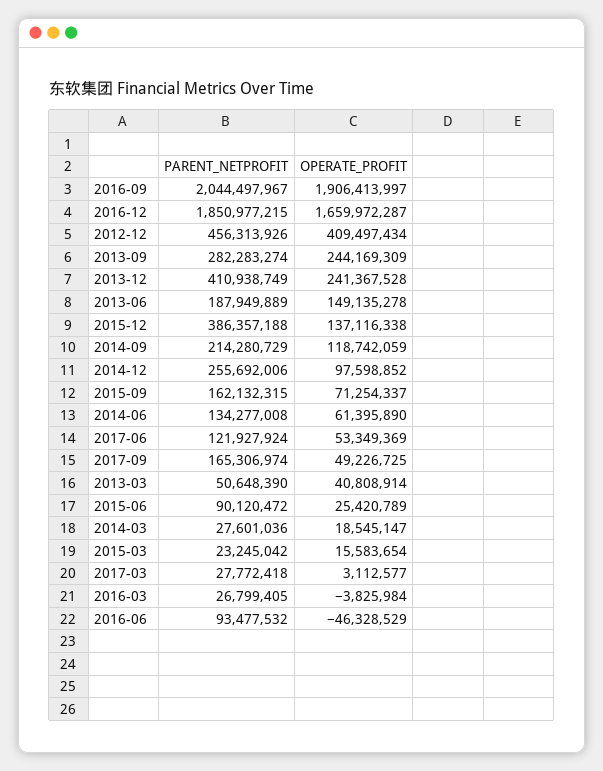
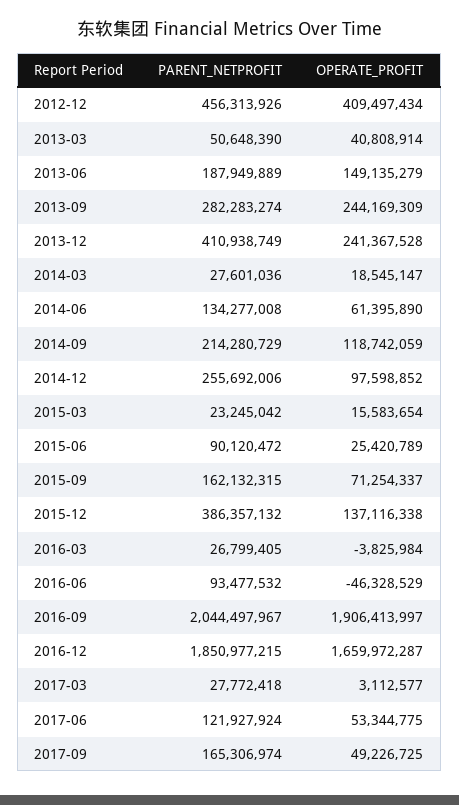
OPERATE_PROFIT, 2013-06: 149135278 -> 149135279
PARENT_NETPROFIT, 2015-12: 386357188 -> 386357132
OPERATE_PROFIT, 2017-06: 53349369 -> 53344775

